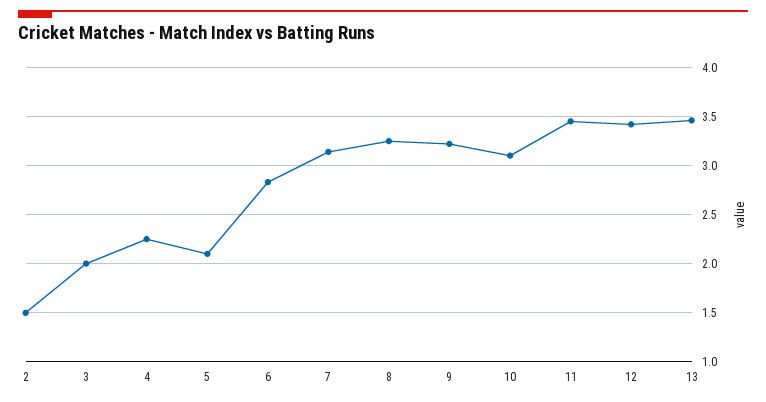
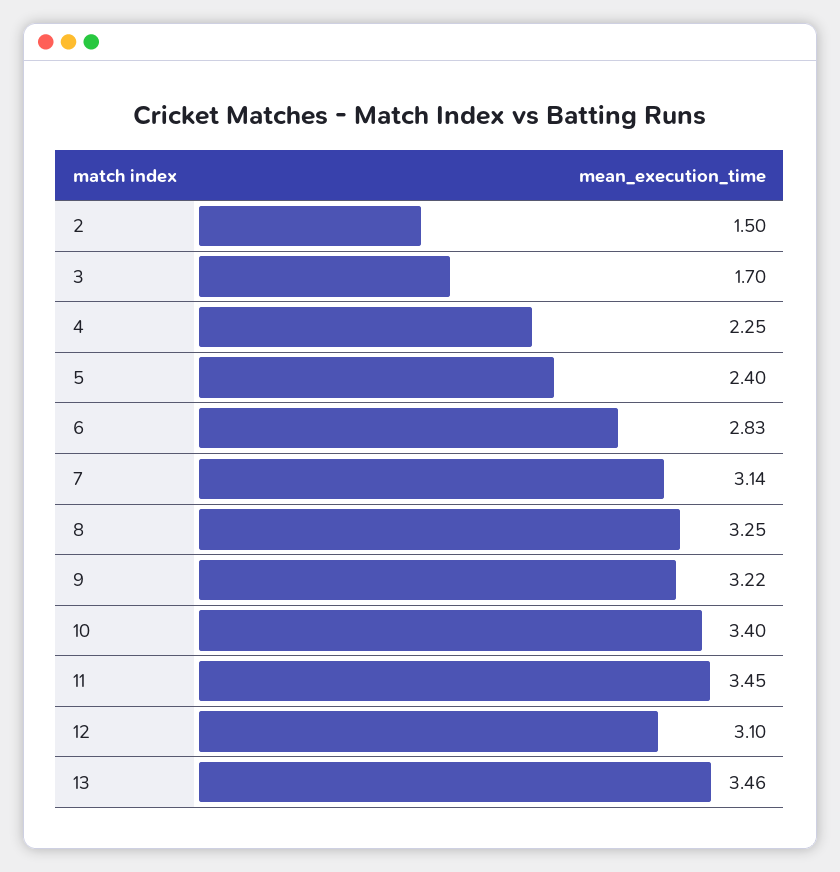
3: 2 -> 1.7
5: 2.1 -> 2.4
10: 3.1 -> 3.4
12: 3.4 -> 3.1

